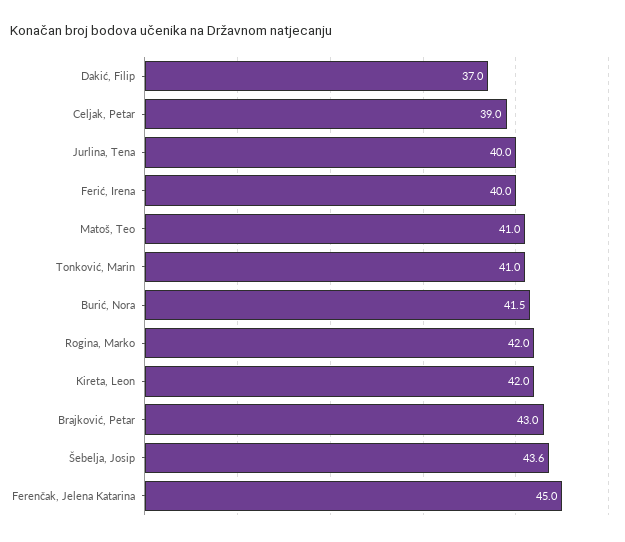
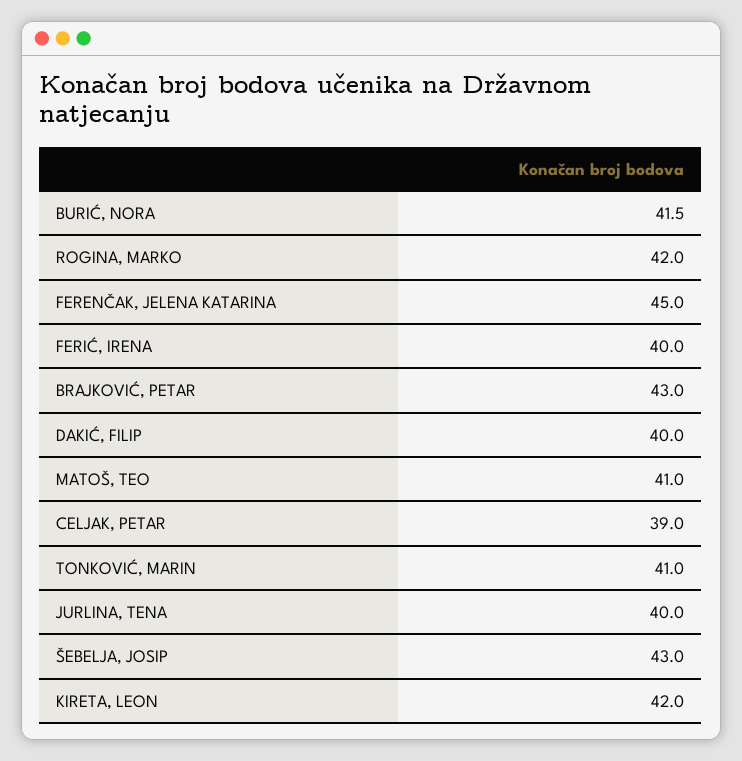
Dakić, Filip: 37 -> 40
Šebelja, Josip: 43.6 -> 43

